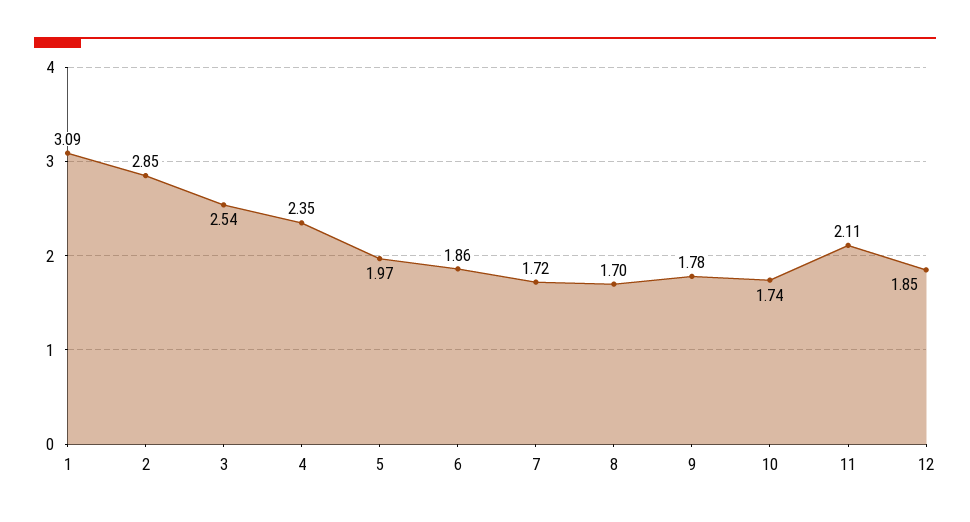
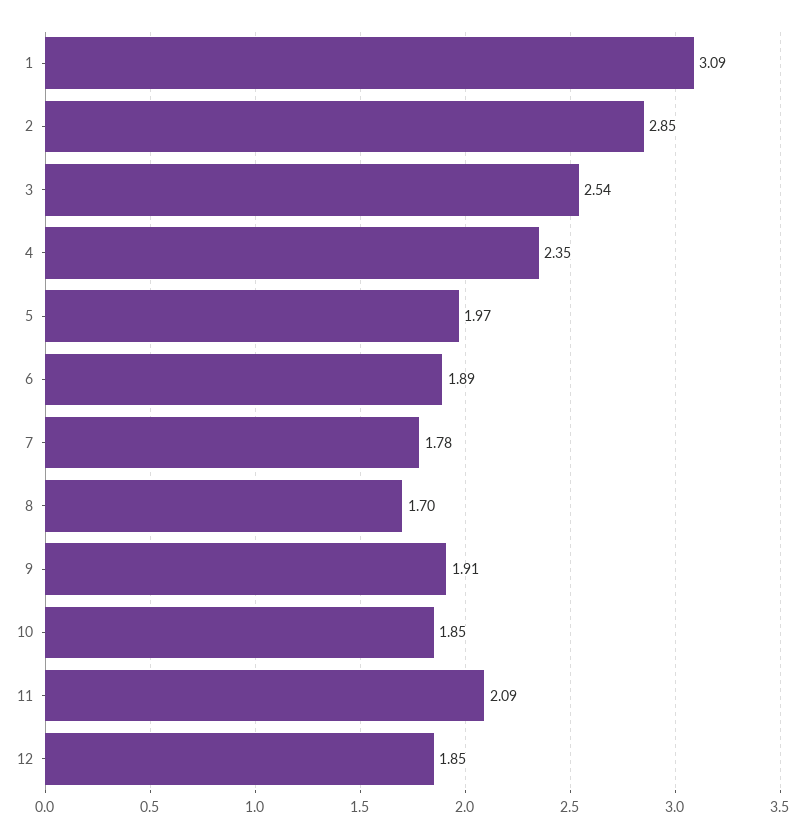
6: 1.86 -> 1.89
7: 1.72 -> 1.78
9: 1.78 -> 1.91
10: 1.74 -> 1.85
11: 2.11 -> 2.09

